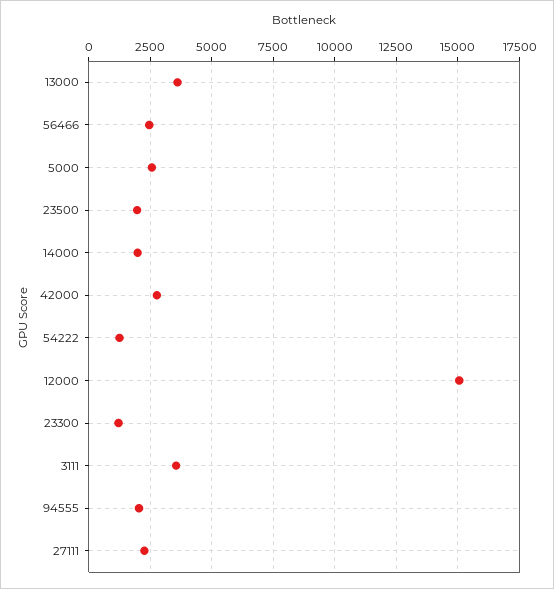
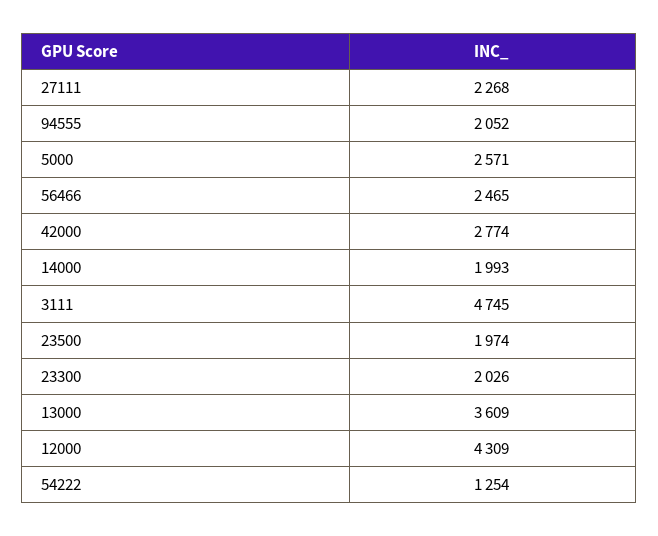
12000: 15000 -> 4309
23300: 1250 -> 2026
3111: 3500 -> 4745

